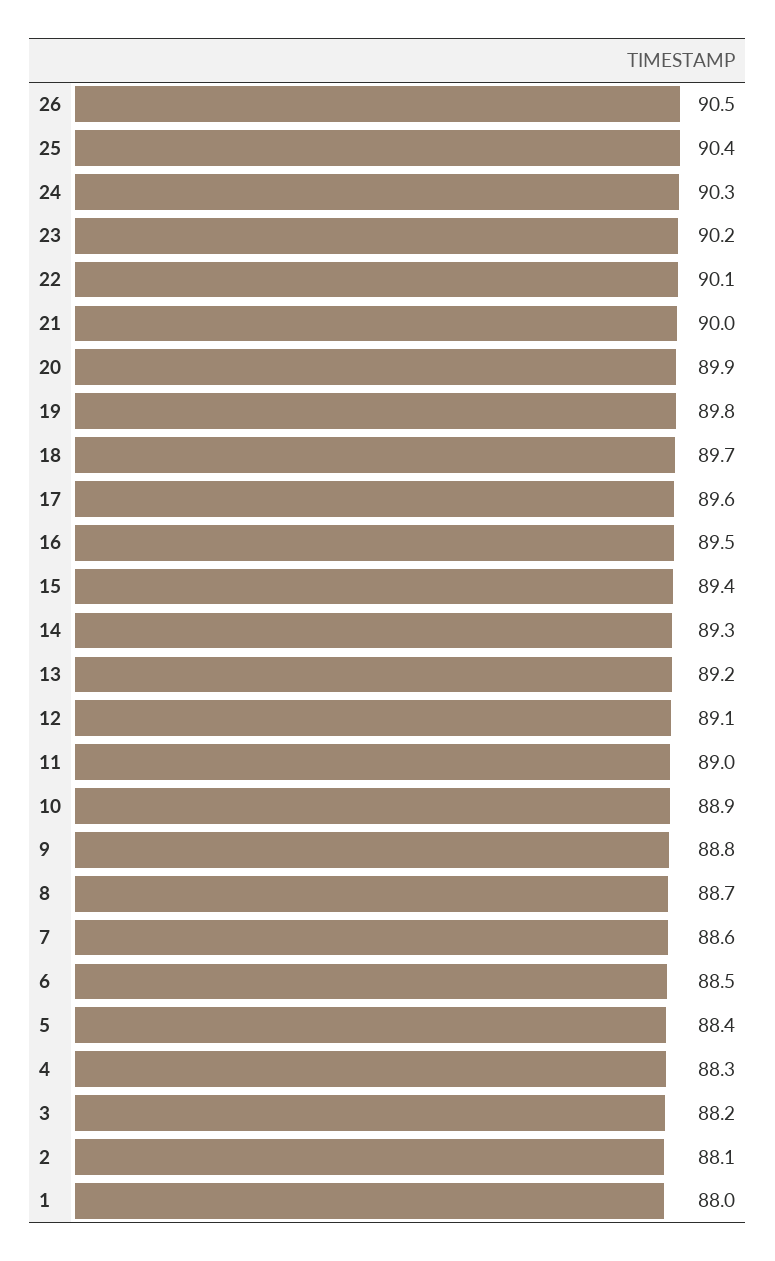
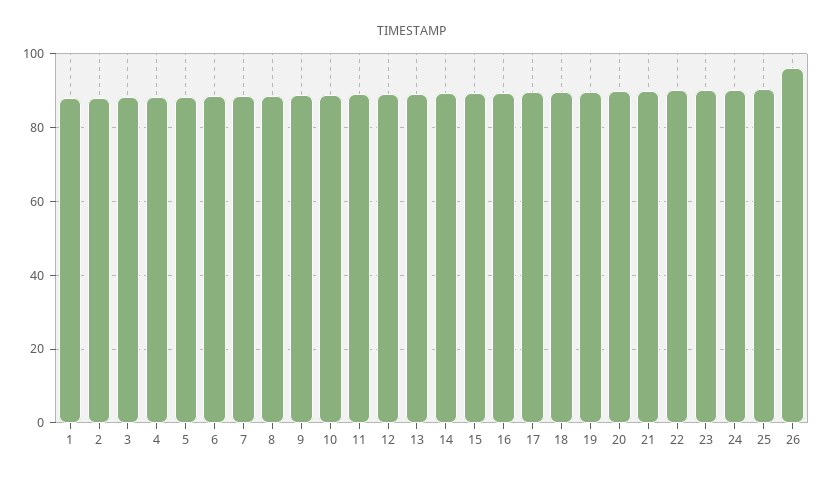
26: 90.5 -> 96

